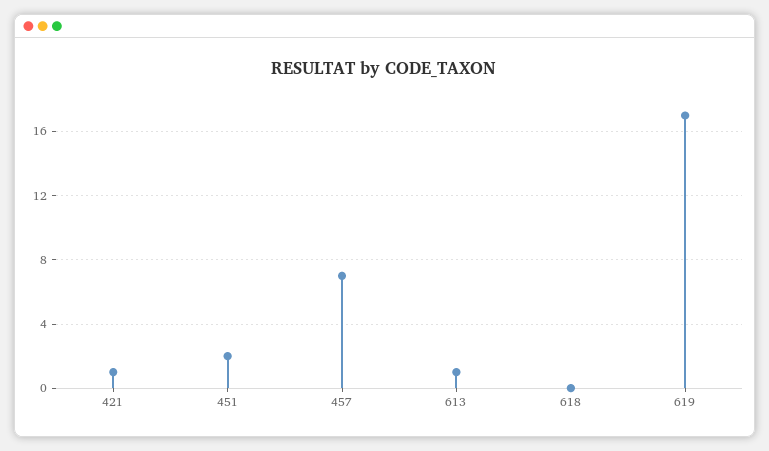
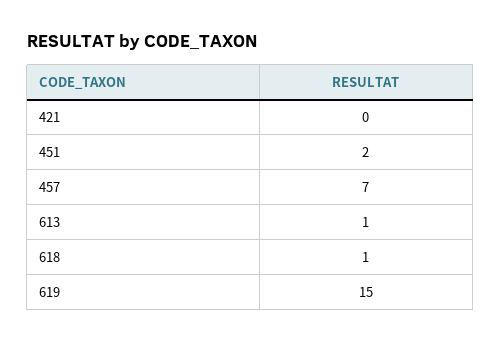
421: 1 -> 0
618: 0 -> 1
619: 17 -> 15

